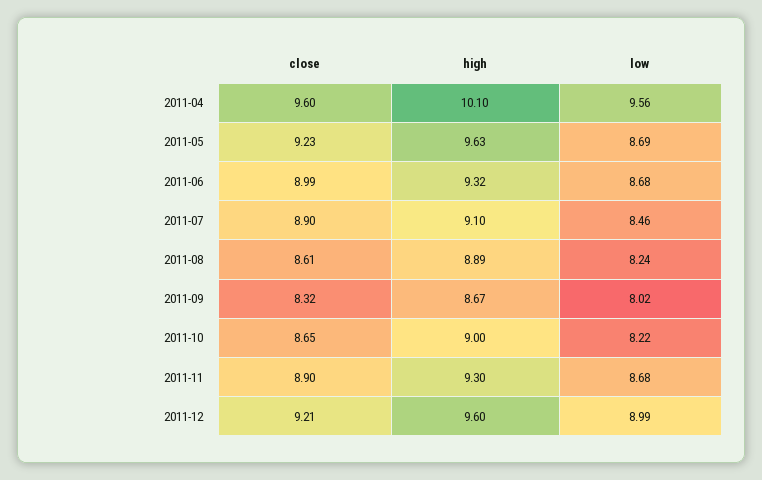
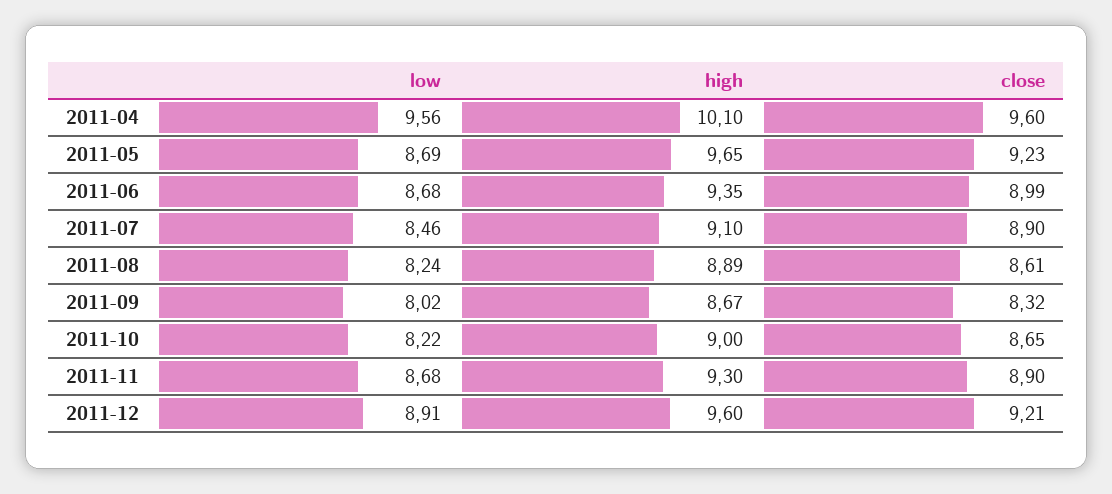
high, 2011-05: 9.63 -> 9.65
high, 2011-06: 9.32 -> 9.35
low, 2011-12: 8.99 -> 8.91

